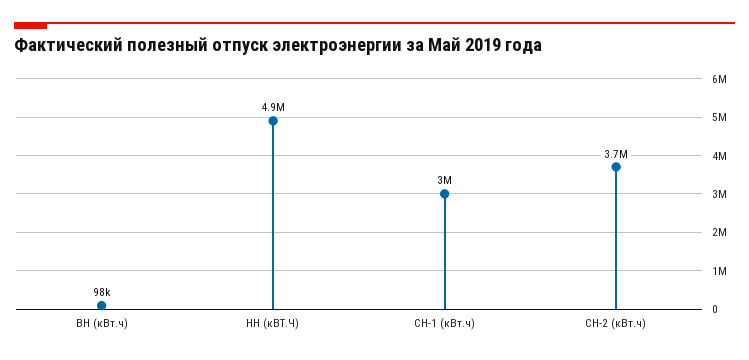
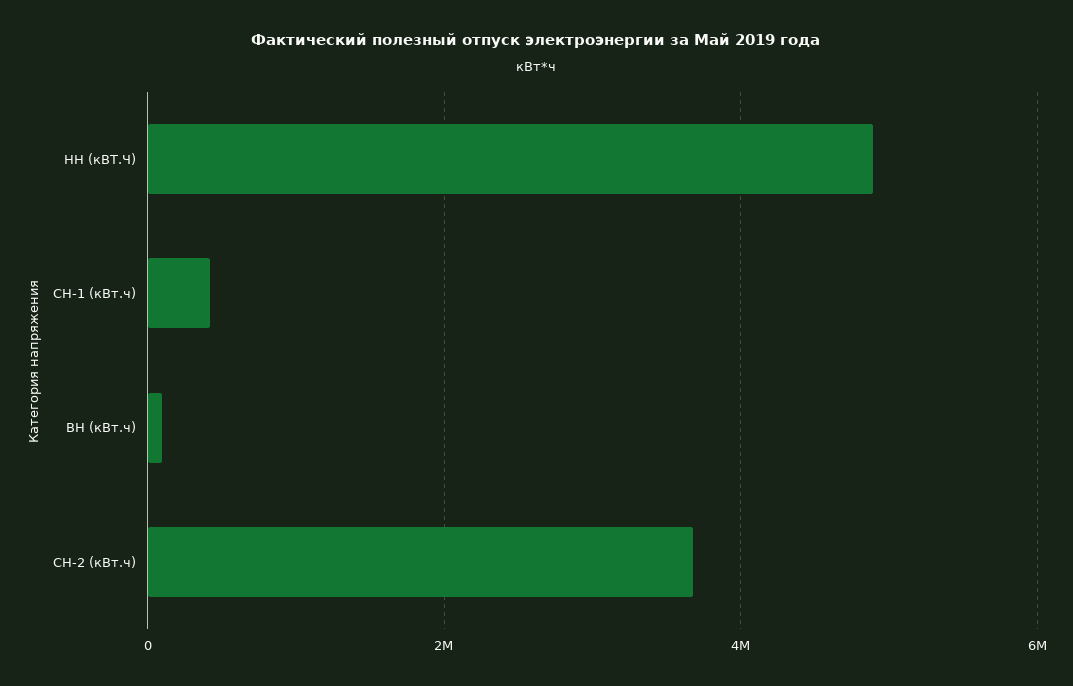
СН-1 (кВт.ч): 3000000 -> 400000

